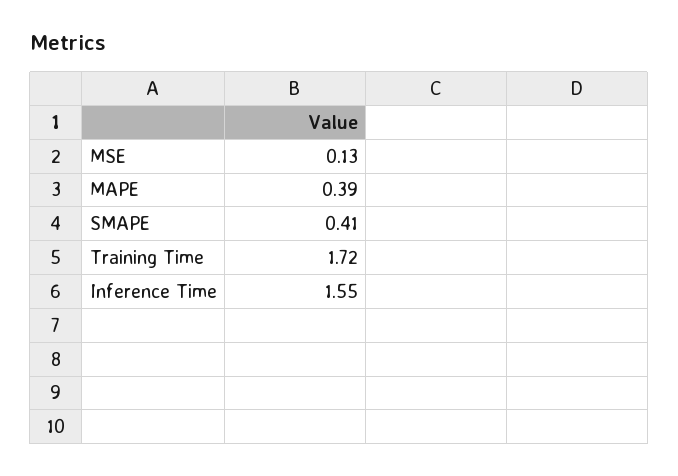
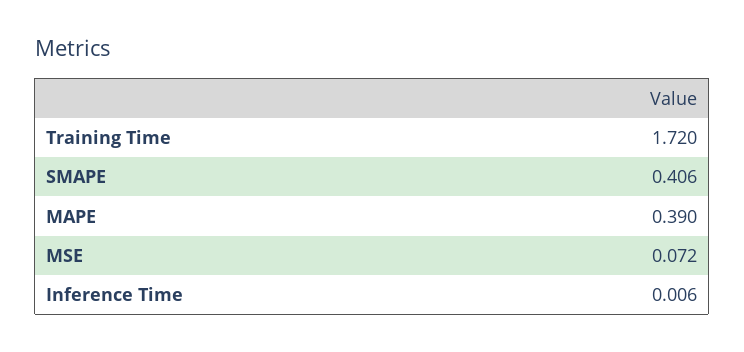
MSE: 0.13 -> 0.072
Inference Time: 1.55 -> 0.006

